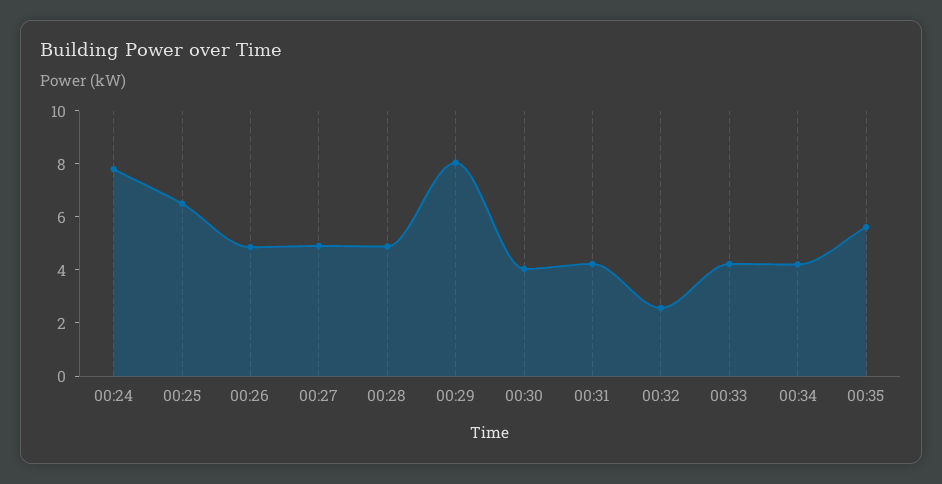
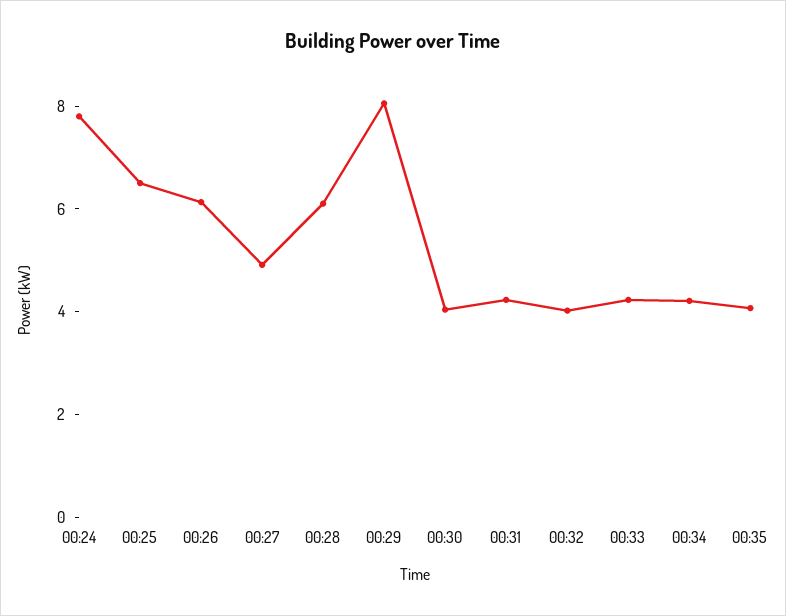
00:26: 5 -> 6
00:28: 5 -> 6
00:32: 2.5 -> 4
00:35: 5.5 -> 4

